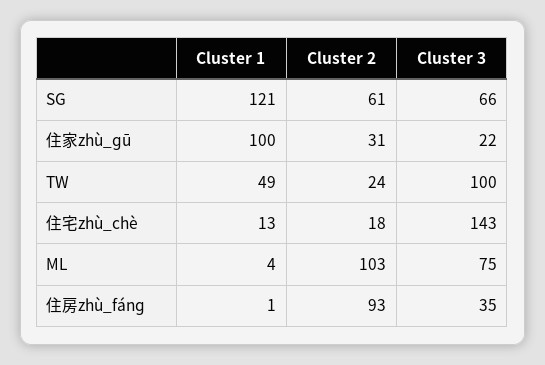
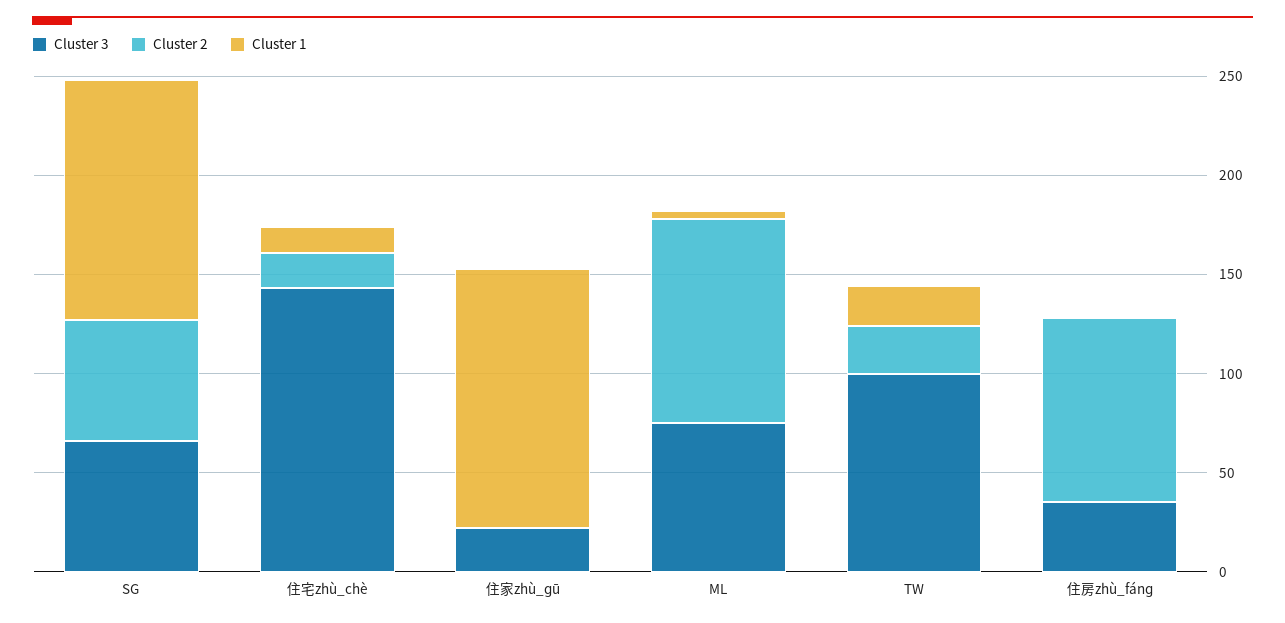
Cluster 1, 住家zhù_ɡū: 100 -> 130
Cluster 2, 住家zhù_ɡū: 31 -> 0
Cluster 1, TW: 49 -> 20

